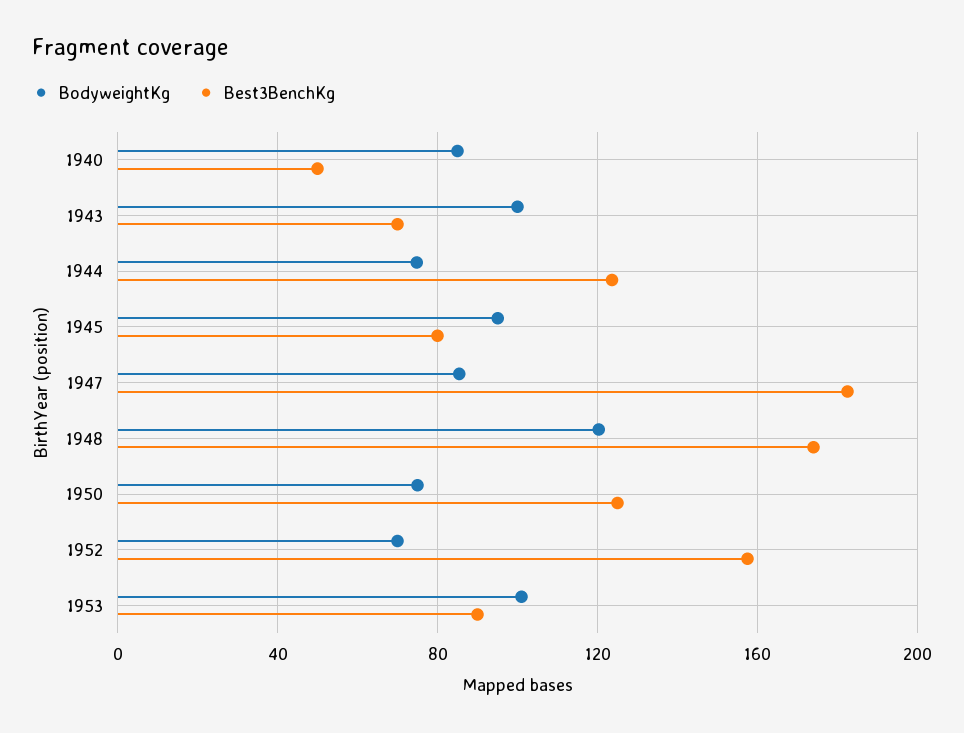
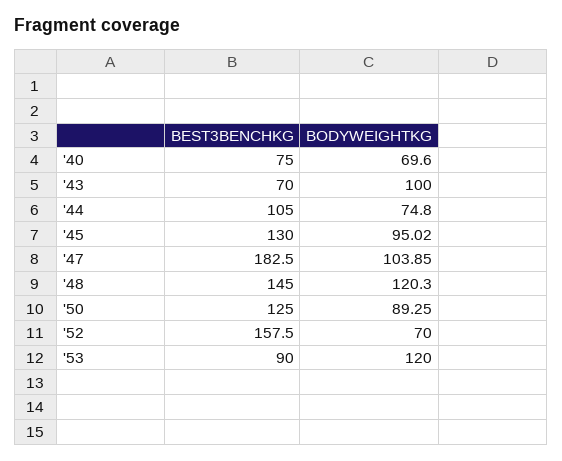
BodyweightKg, 1940: 85 -> 69.6
Best3BenchKg, 1940: 50 -> 75
Best3BenchKg, 1944: 125 -> 105
Best3BenchKg, 1945: 80 -> 130
BodyweightKg, 1947: 85 -> 103.85
Best3BenchKg, 1948: 175 -> 145
BodyweightKg, 1950: 75 -> 89.25
BodyweightKg, 1953: 100 -> 120

